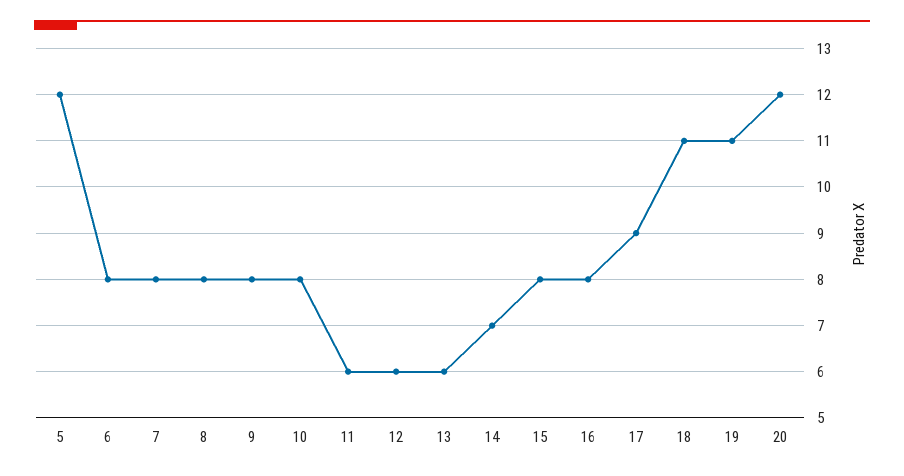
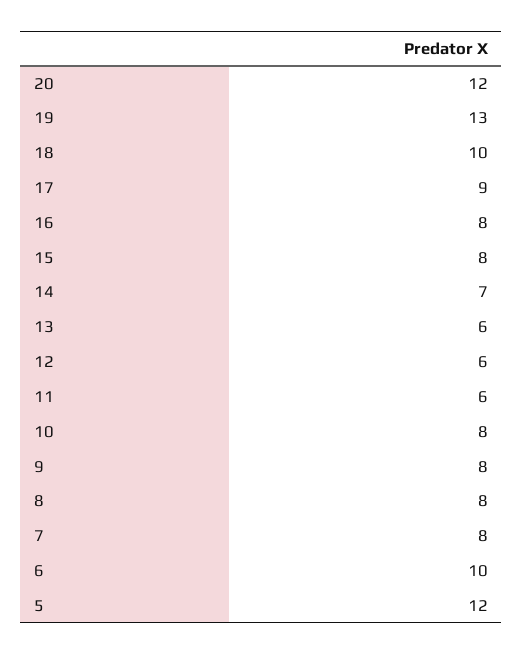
6: 8 -> 10
18: 11 -> 10
19: 11 -> 13

